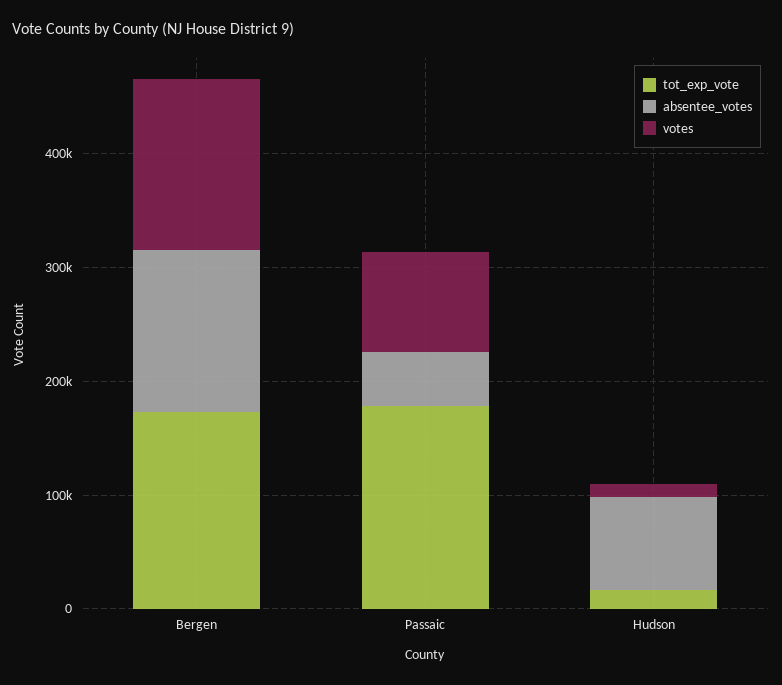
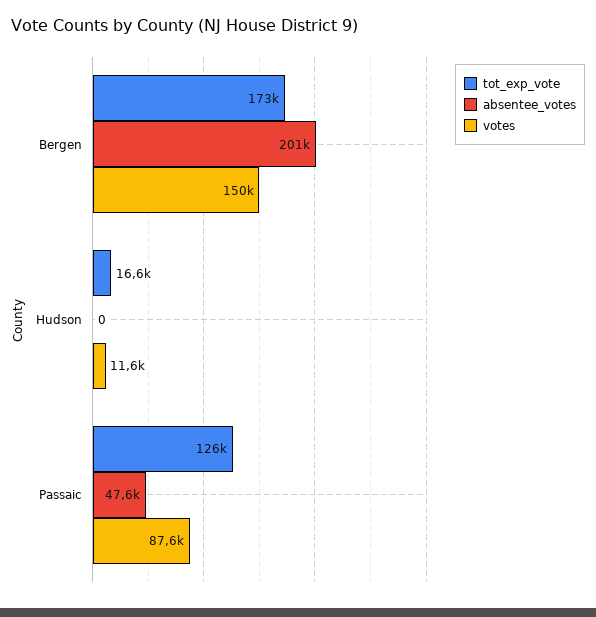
absentee_votes, Bergen: 140000 -> 201000
tot_exp_vote, Passaic: 180000 -> 126000
absentee_votes, Hudson: 80000 -> 0

